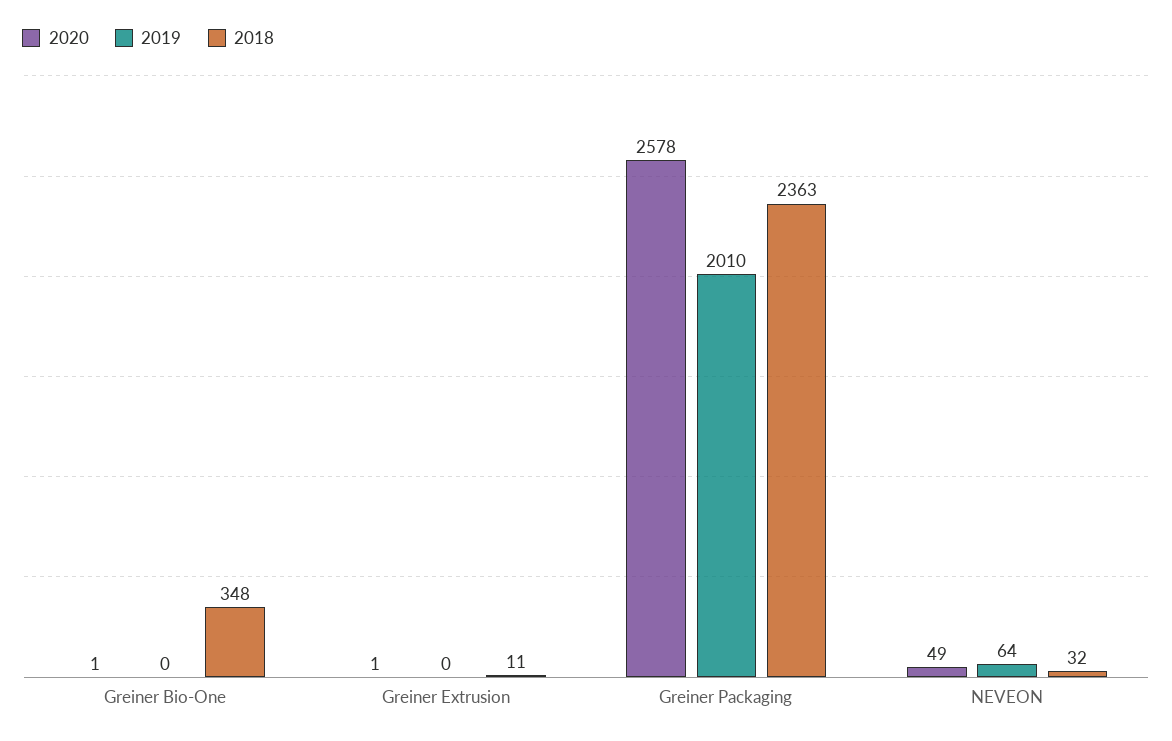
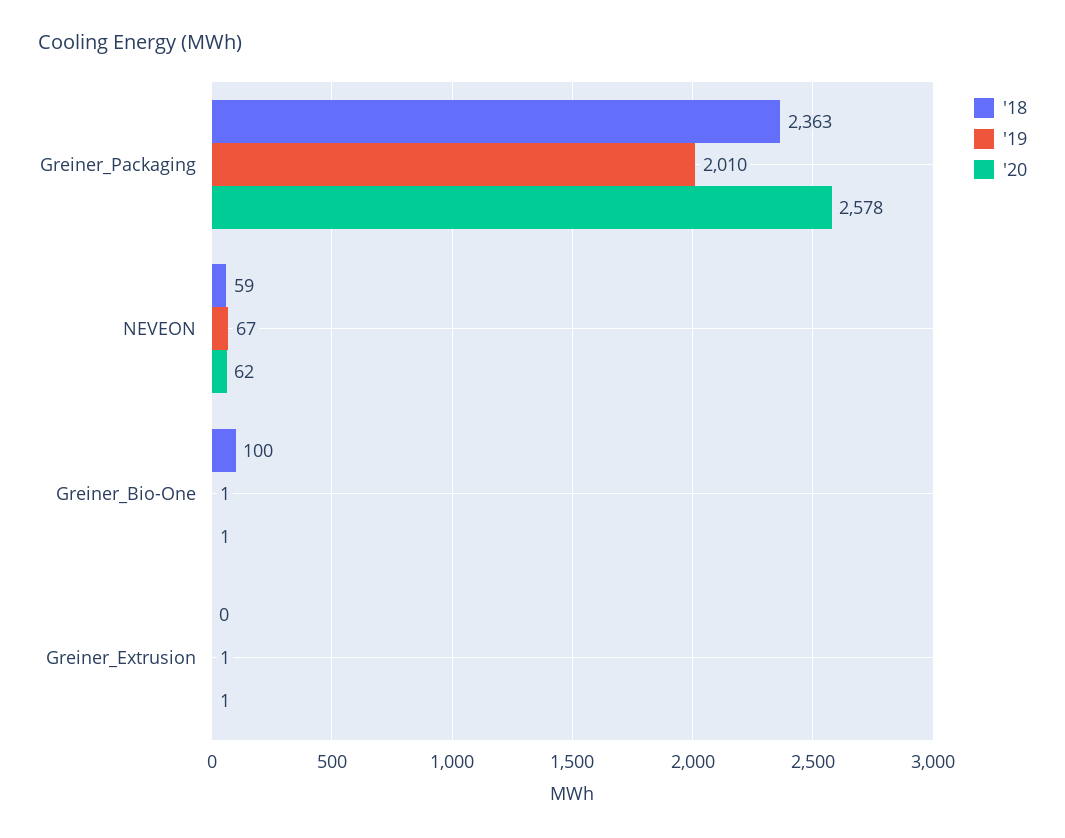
2019, Greiner Bio-One: 0 -> 1
2018, Greiner Bio-One: 348 -> 100
2019, Greiner Extrusion: 0 -> 1
2018, Greiner Extrusion: 11 -> 0
2020, NEVEON: 49 -> 62
2019, NEVEON: 64 -> 67
2018, NEVEON: 32 -> 59

